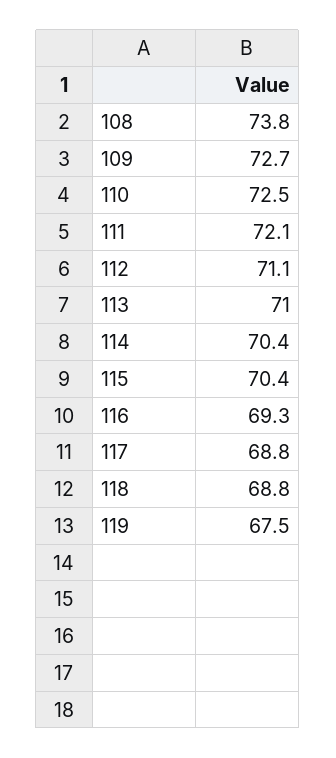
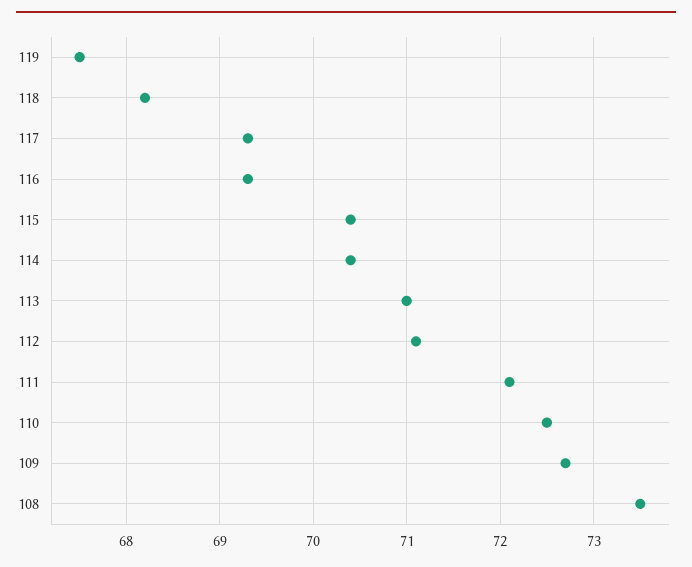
108: 73.8 -> 73.5
117: 68.8 -> 69.3
118: 68.8 -> 68.2

